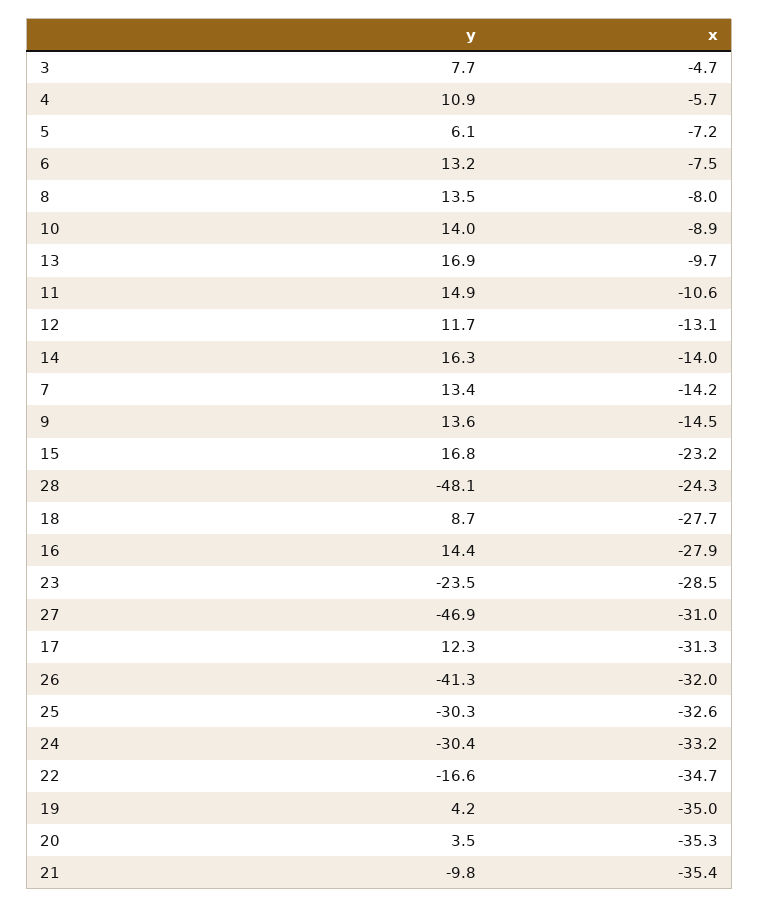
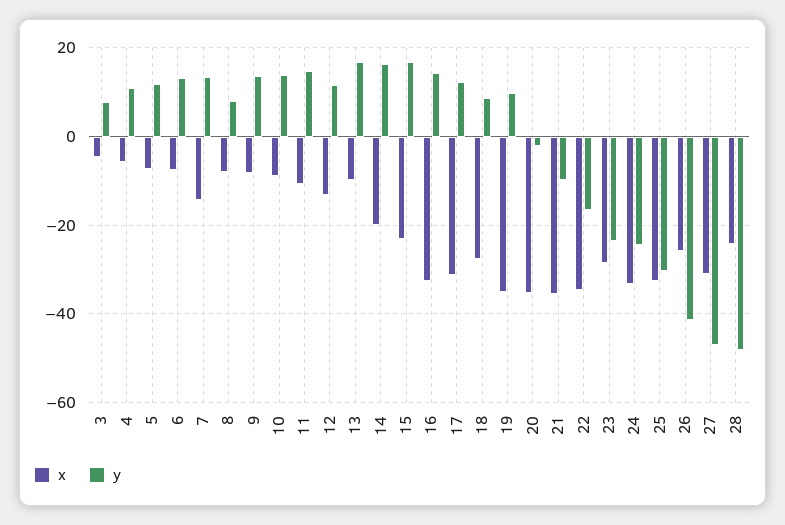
y, 5: 6.1 -> 12
y, 8: 13.5 -> 8
x, 14: -14 -> -20
x, 9: -14.5 -> -8
x, 16: -27.9 -> -32
x, 26: -32 -> -26
y, 24: -30.4 -> -24
y, 19: 4.2 -> 10
y, 20: 3.5 -> -2

